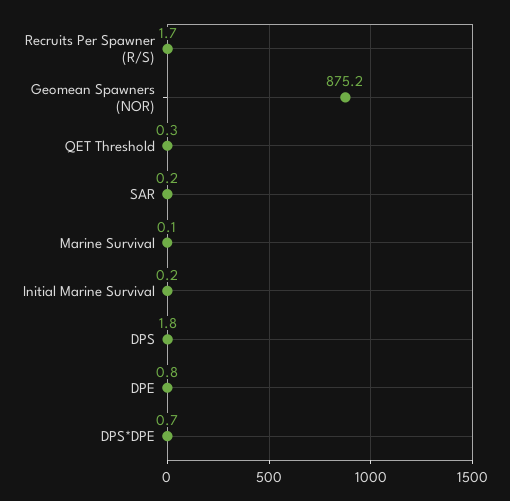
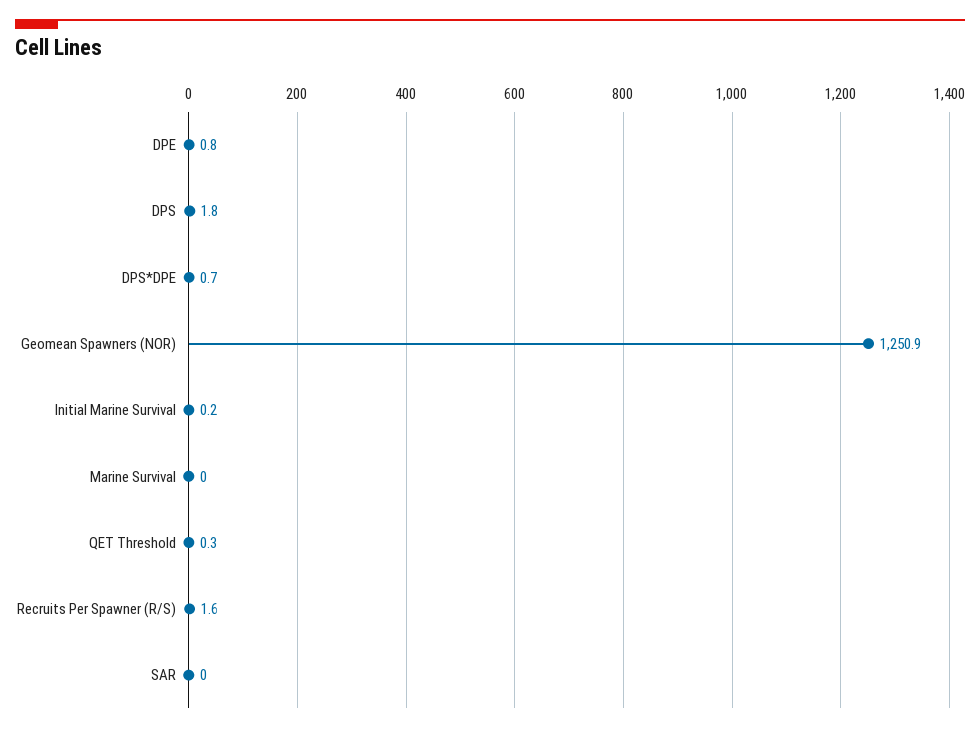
Recruits Per Spawner (R/S): 1.7 -> 1.6
Geomean Spawners (NOR): 875.2 -> 1250.9
SAR: 0.2 -> 0
Marine Survival: 0.1 -> 0

